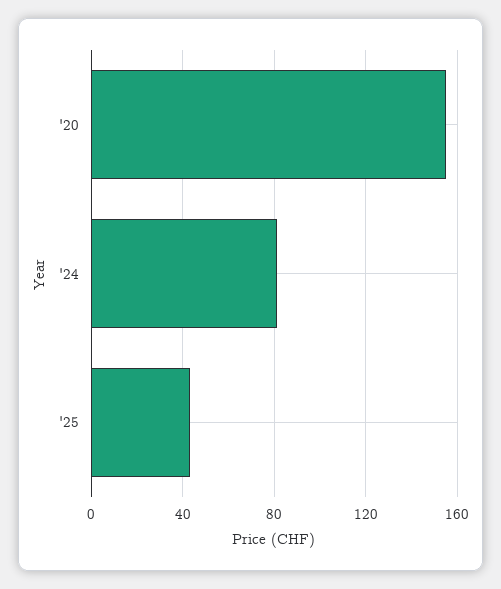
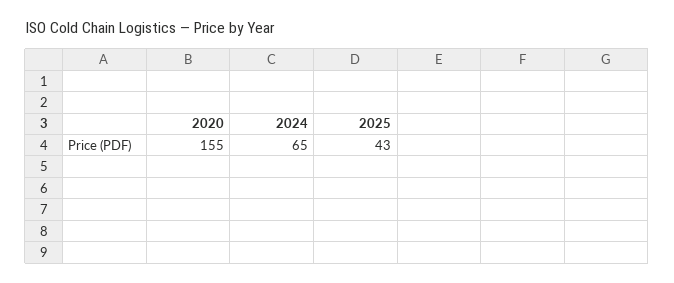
'24: 80 -> 65

